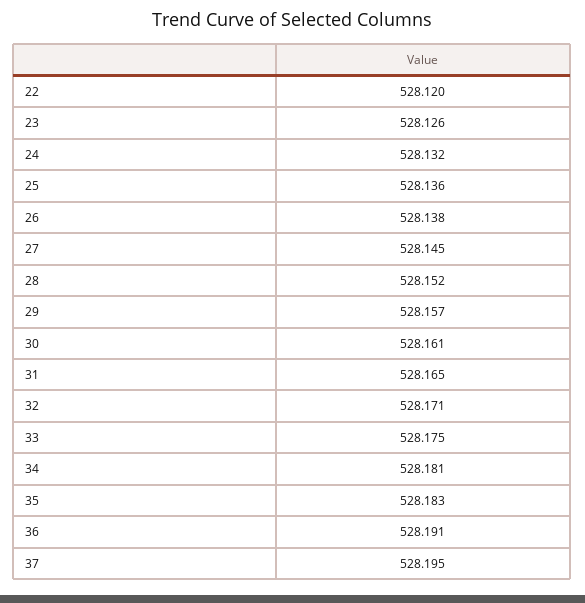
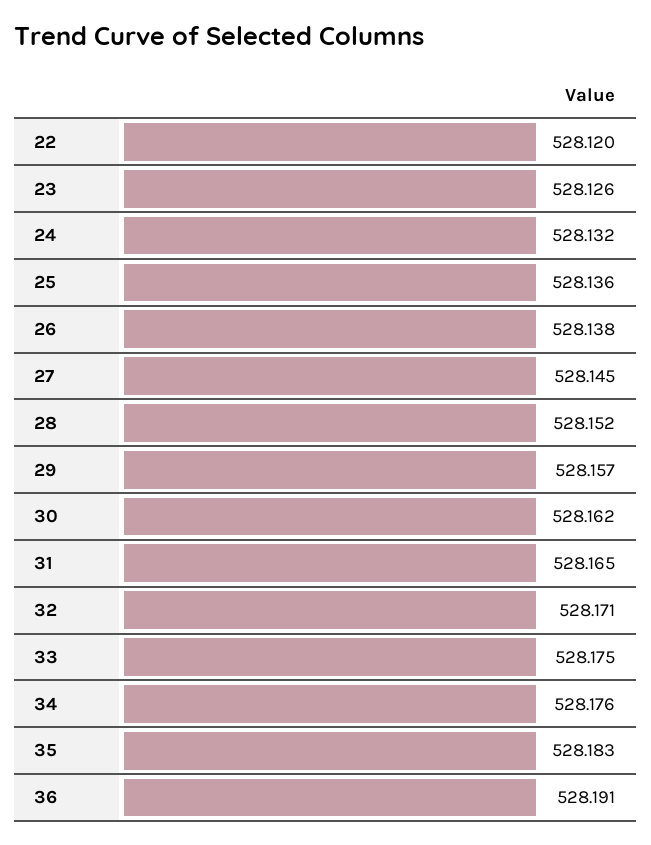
30: 528.161 -> 528.162
34: 528.181 -> 528.176
37: 528.195 -> none

